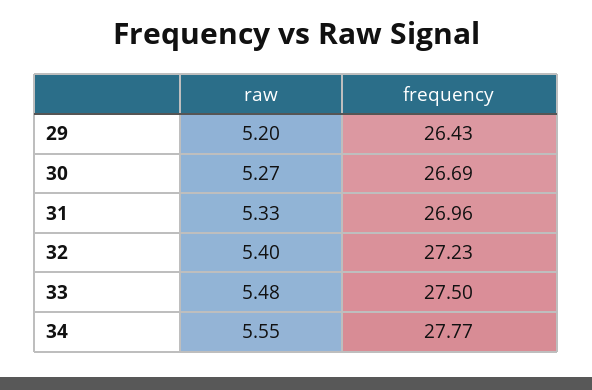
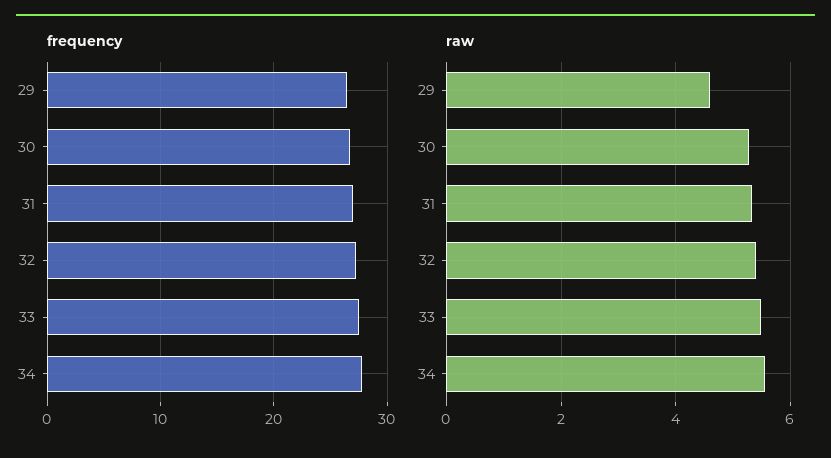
raw, 29: 5.2 -> 4.6

